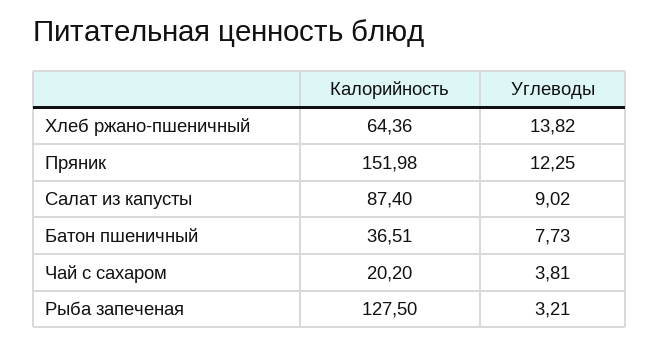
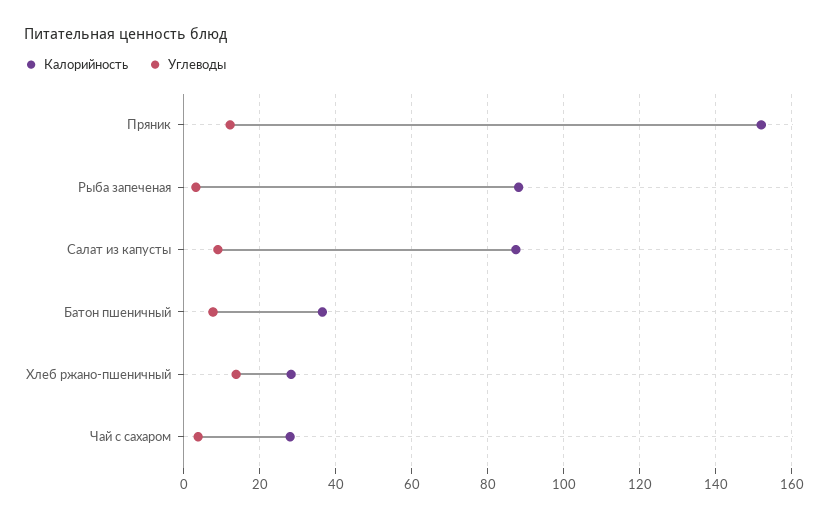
Калорийность, Хлеб ржано-пшеничный: 64.36 -> 28
Калорийность, Чай с сахаром: 20.2 -> 28
Калорийность, Рыба запеченая: 127.5 -> 88

